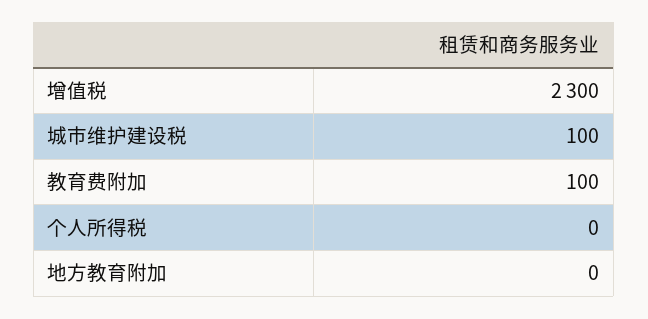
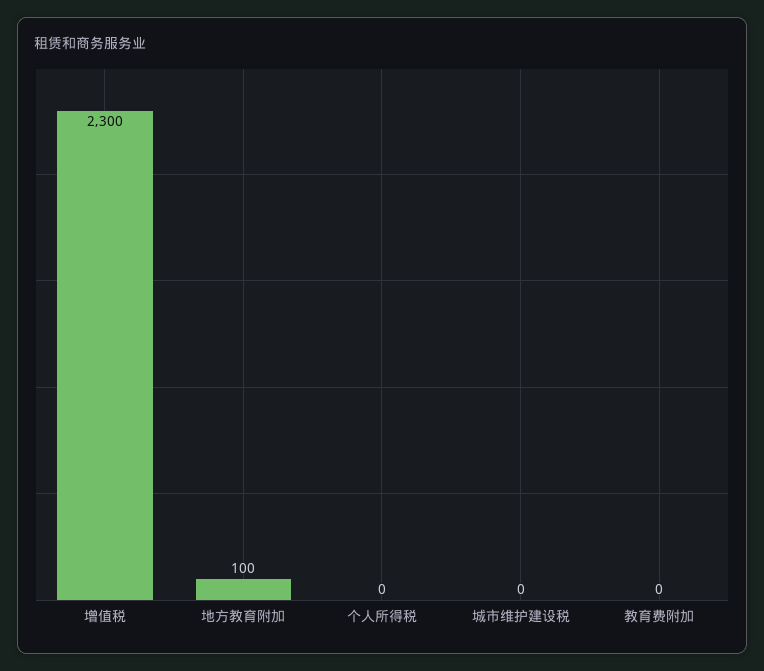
城市维护建设税: 100 -> 0
教育费附加: 100 -> 0
地方教育附加: 0 -> 100

